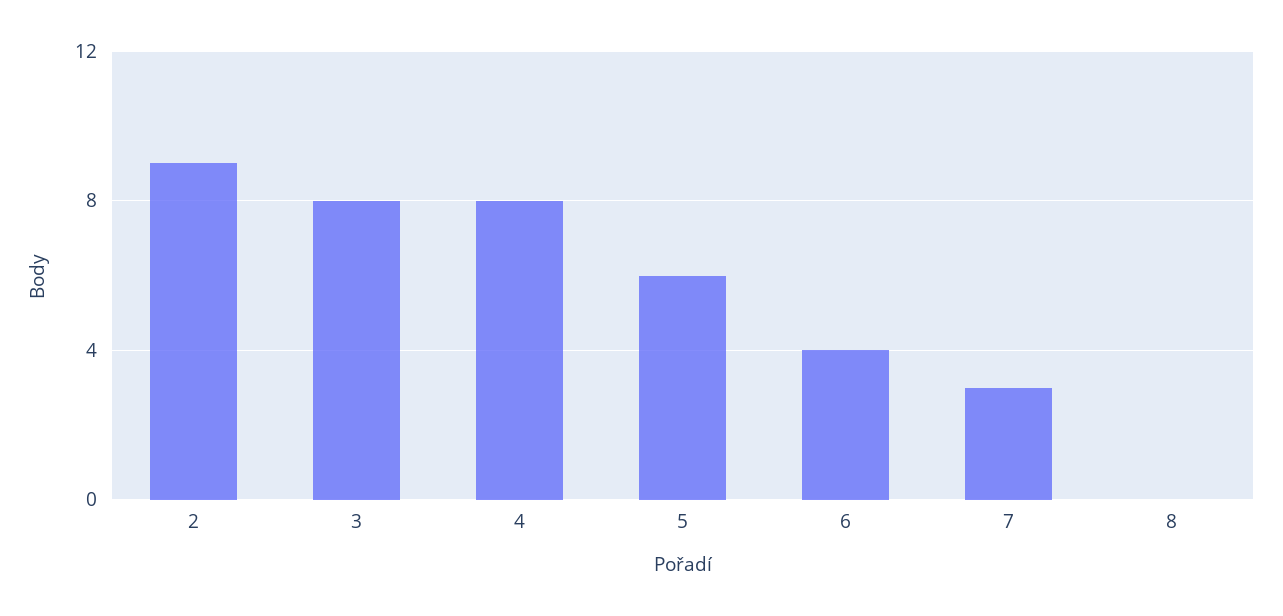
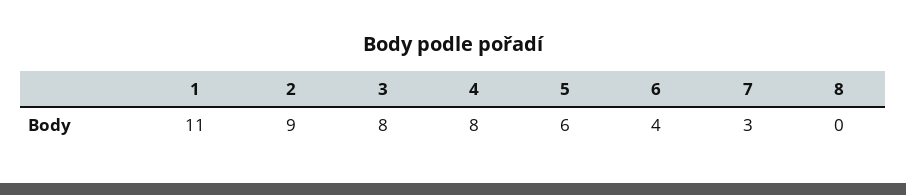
1: none -> 11

